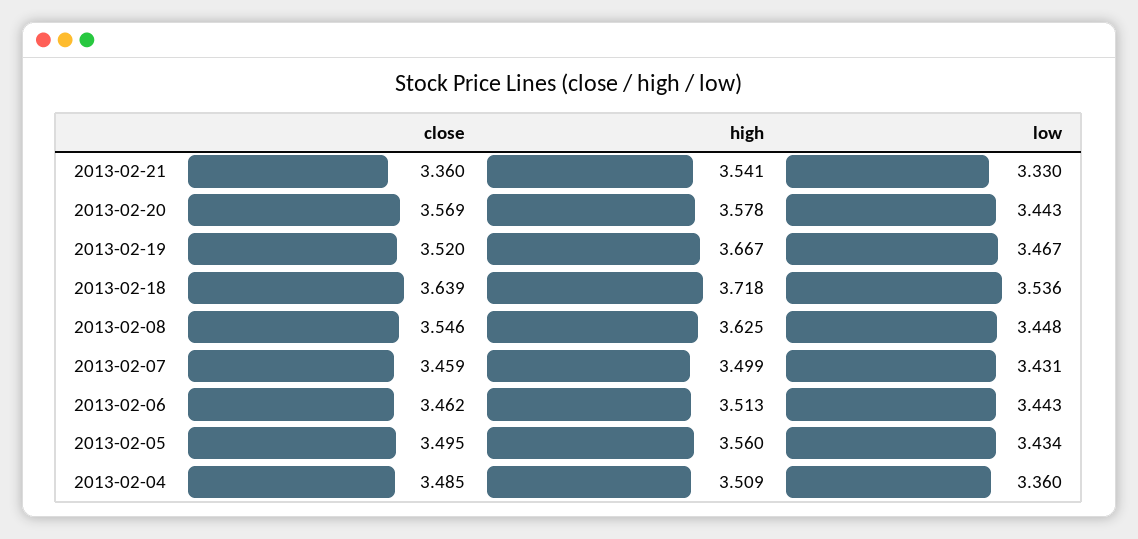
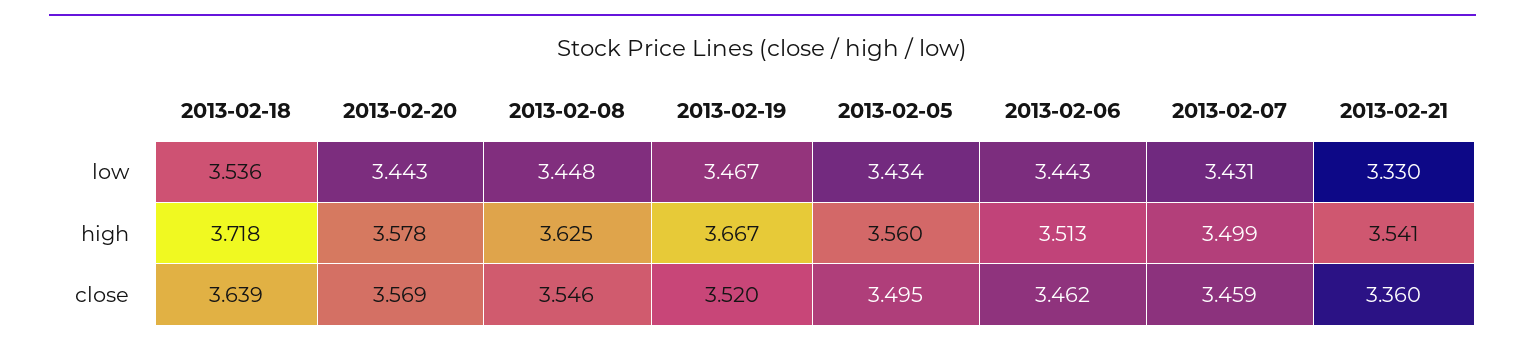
close, 2013-02-04: 3.485 -> none
high, 2013-02-04: 3.509 -> none
low, 2013-02-04: 3.36 -> none

